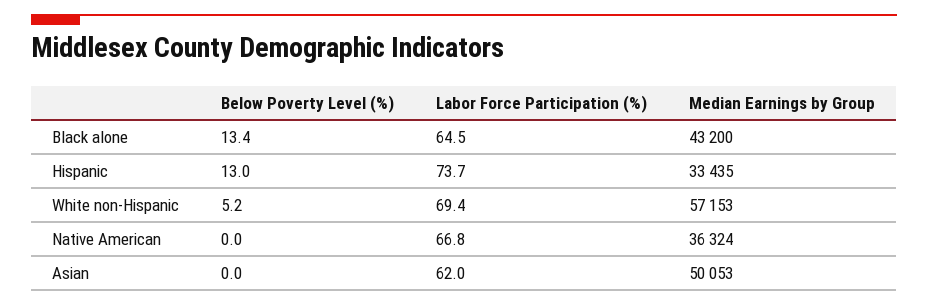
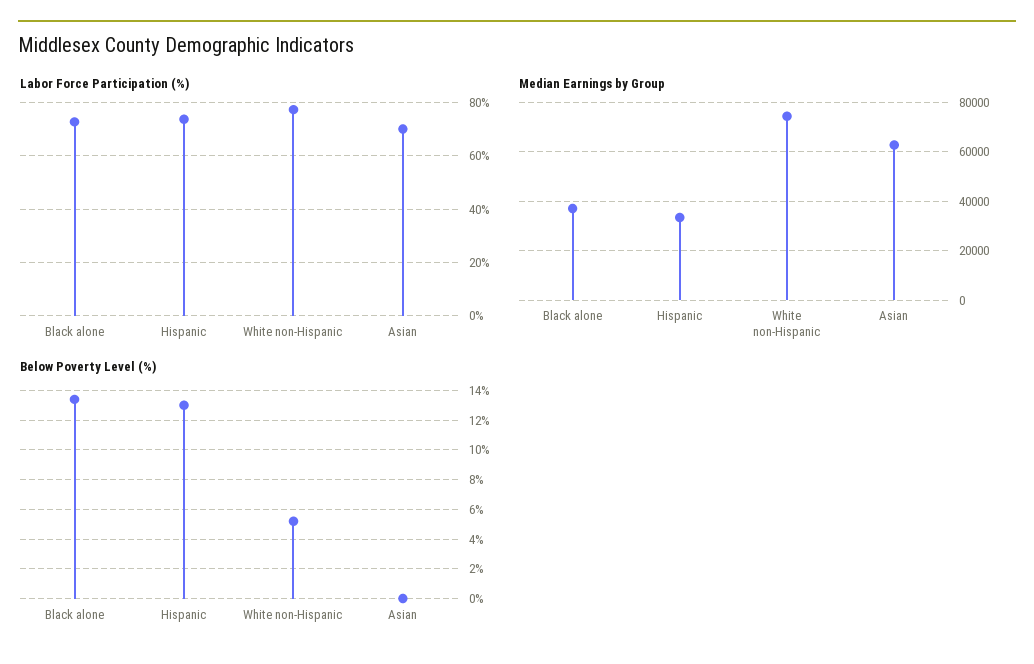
Labor Force Participation (%), Black alone: 64.5 -> 72.5
Median Earnings by Group, Black alone: 43200 -> 37500
Labor Force Participation (%), White non-Hispanic: 69.4 -> 77.5
Median Earnings by Group, White non-Hispanic: 57153 -> 75000
Below Poverty Level (%), Native American: 0 -> none
Labor Force Participation (%), Native American: 66.8 -> none
Median Earnings by Group, Native American: 36324 -> none
Labor Force Participation (%), Asian: 62 -> 70
Median Earnings by Group, Asian: 50053 -> 62500

